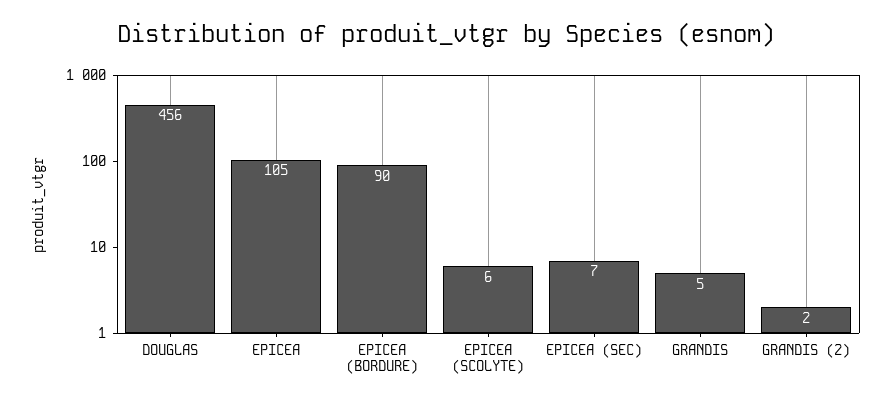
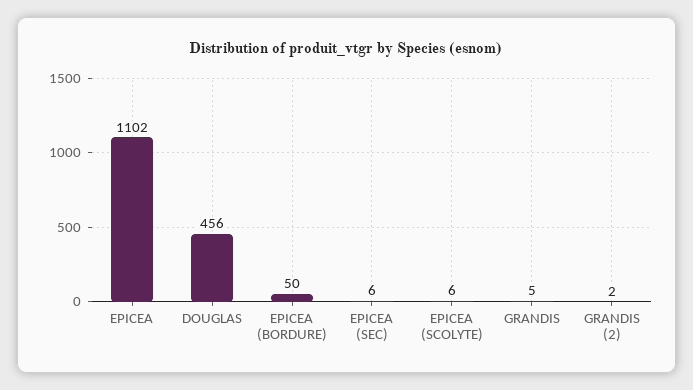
EPICEA: 105 -> 1102
EPICEA (BORDURE): 90 -> 50
EPICEA (SEC): 7 -> 6

